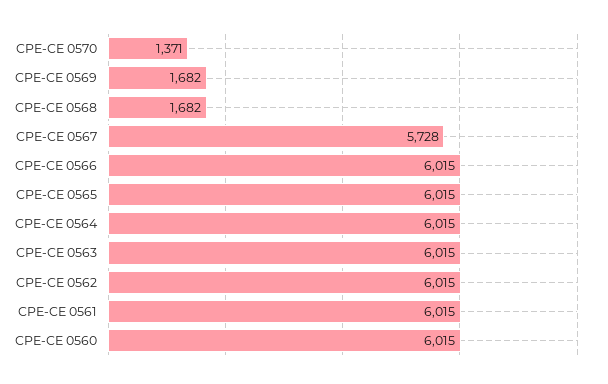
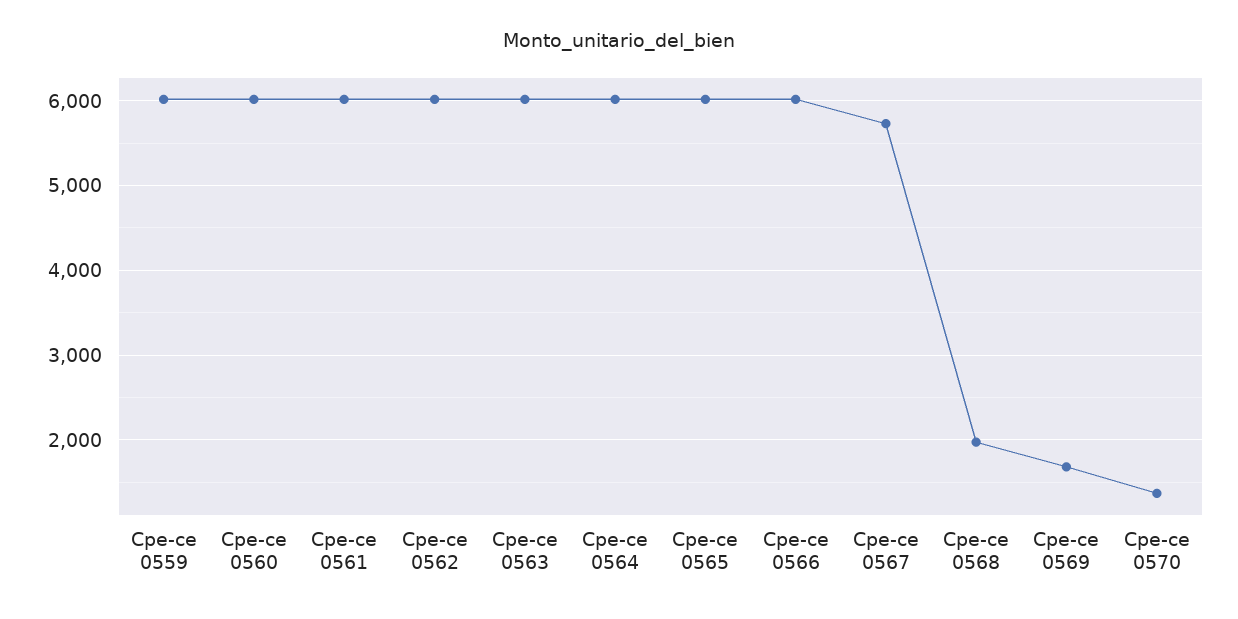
CPE-CE 0568: 1682 -> 2000
Cpe-ce 0559: none -> 6000

